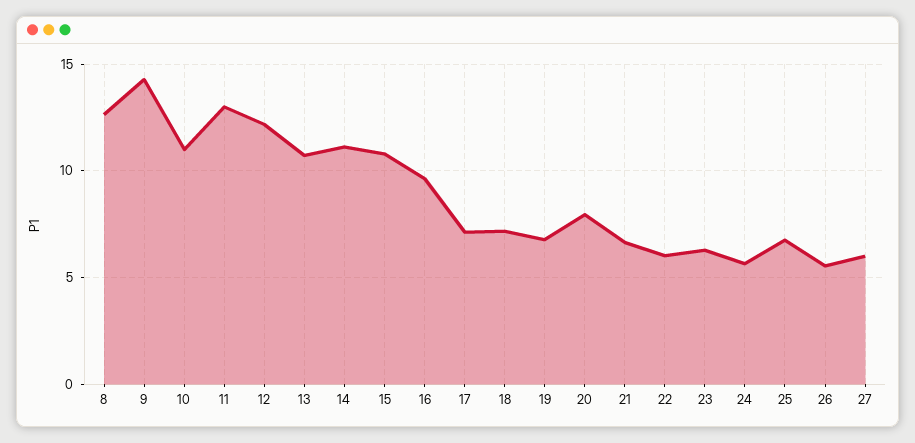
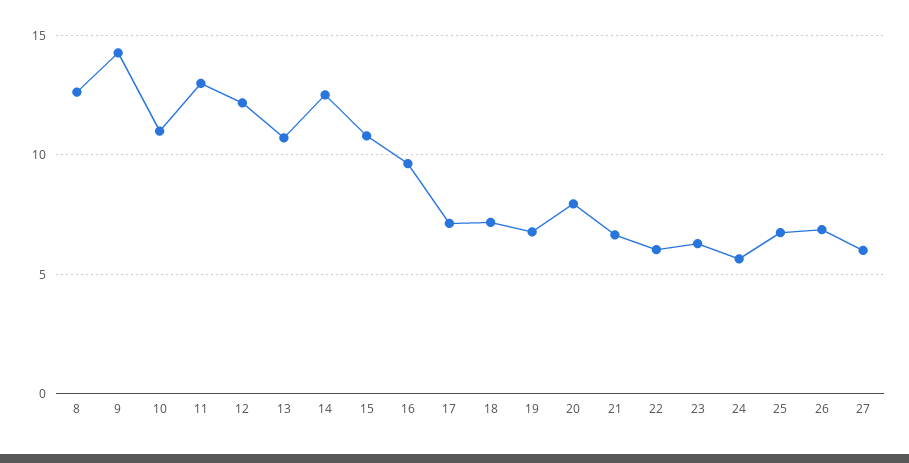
14: 11 -> 12.5
26: 5.5 -> 7

